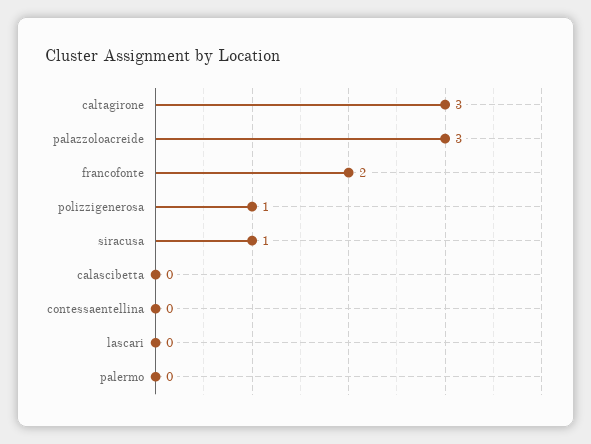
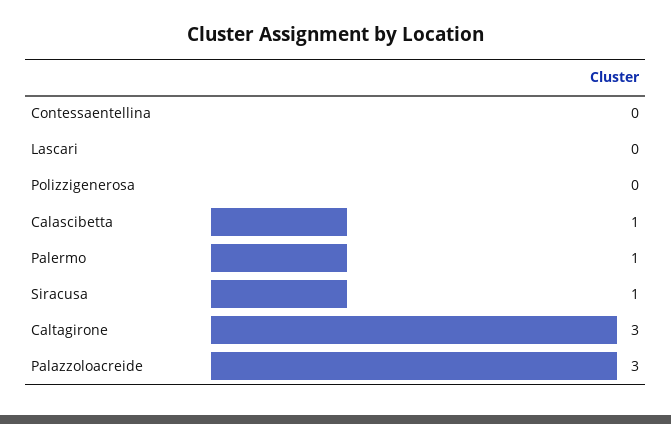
francofonte: 2 -> none
polizzigenerosa: 1 -> 0
calascibetta: 0 -> 1
palermo: 0 -> 1

